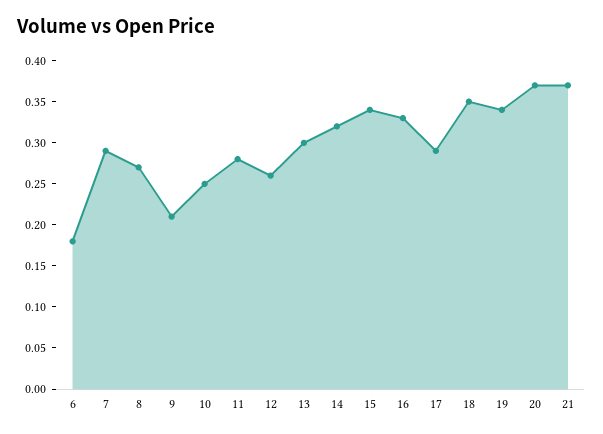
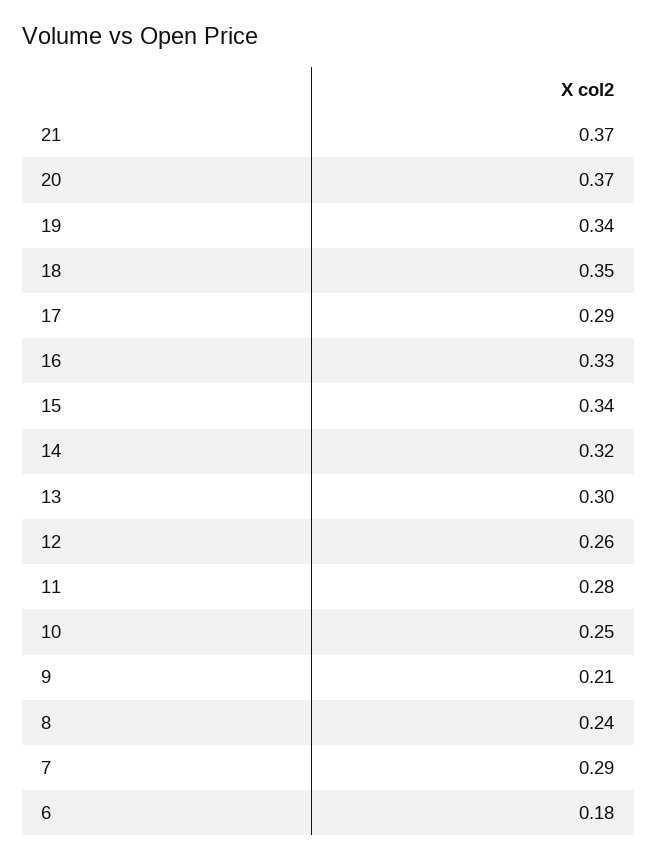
8: 0.27 -> 0.24

